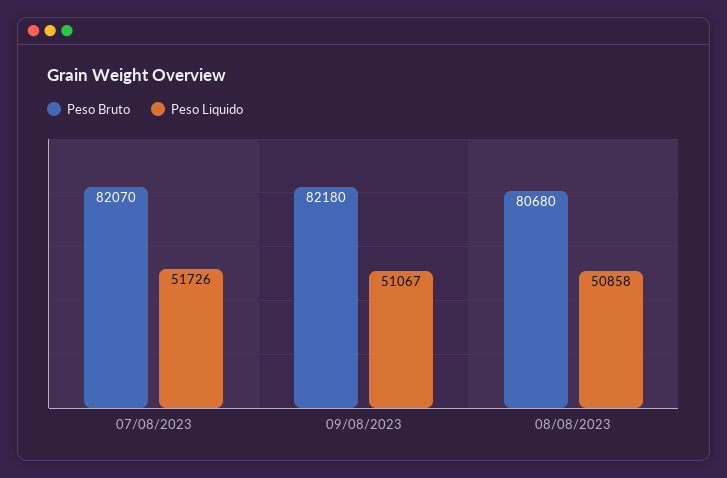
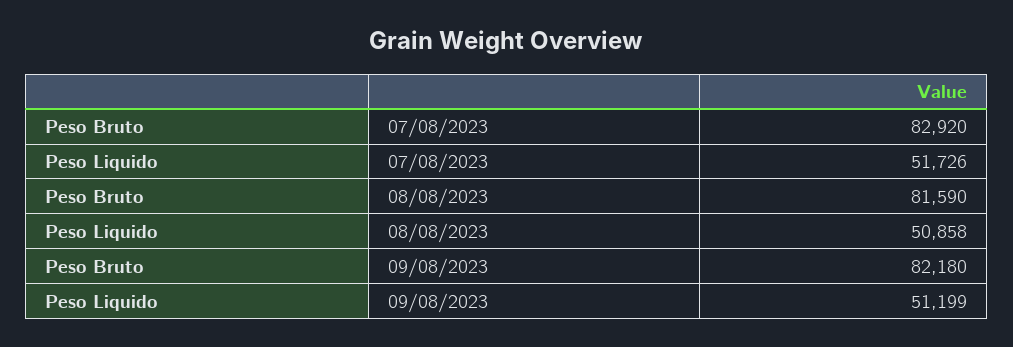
Peso Bruto, 07/08/2023: 82070 -> 82920
Peso Liquido, 09/08/2023: 51067 -> 51199
Peso Bruto, 08/08/2023: 80680 -> 81590

